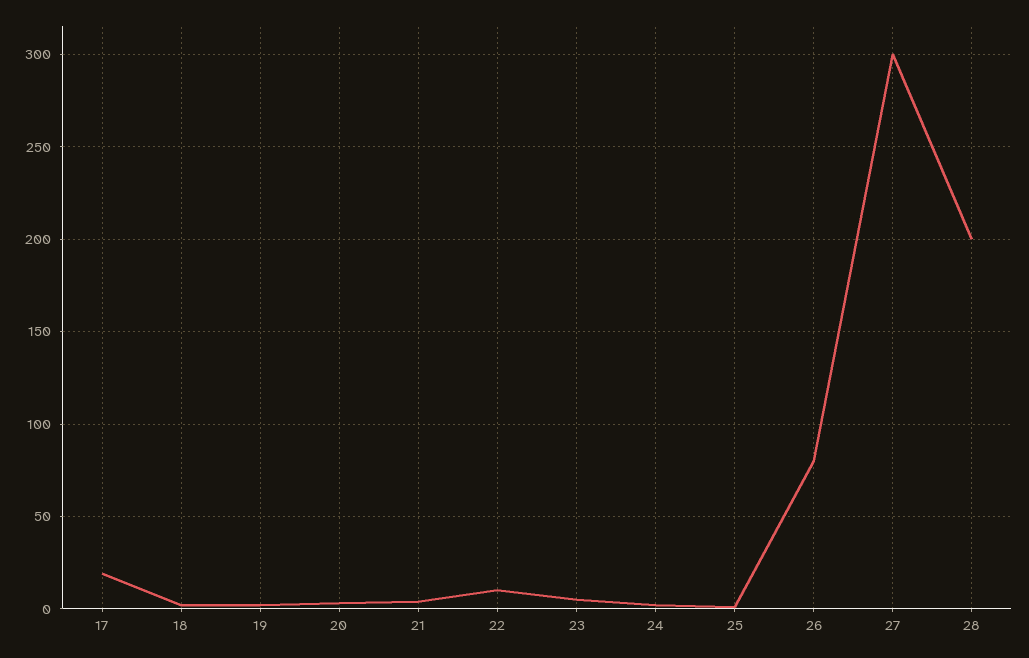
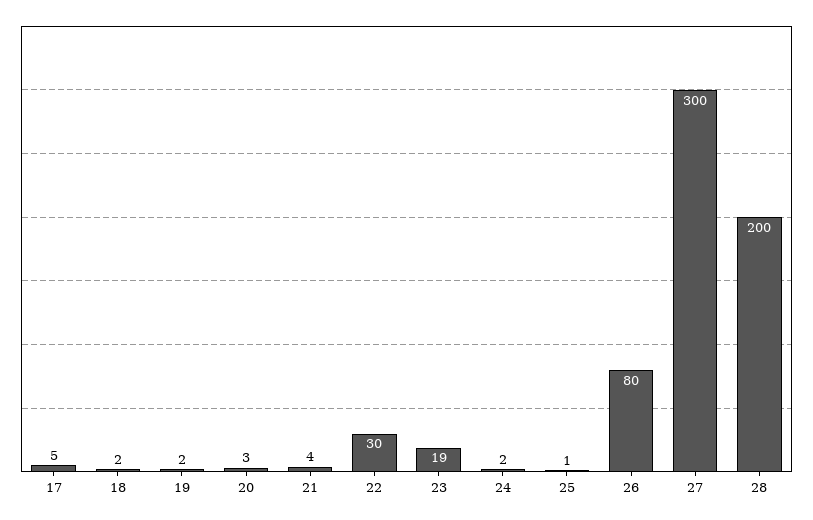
17: 20 -> 5
22: 10 -> 30
23: 5 -> 19

